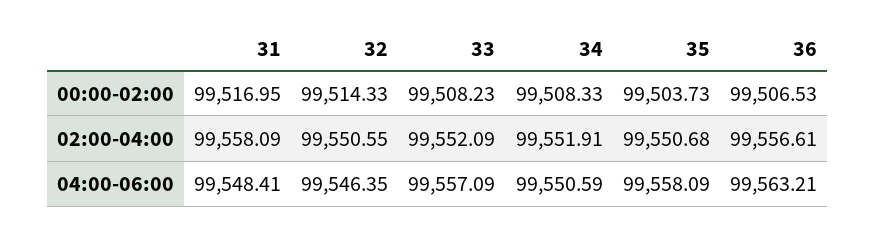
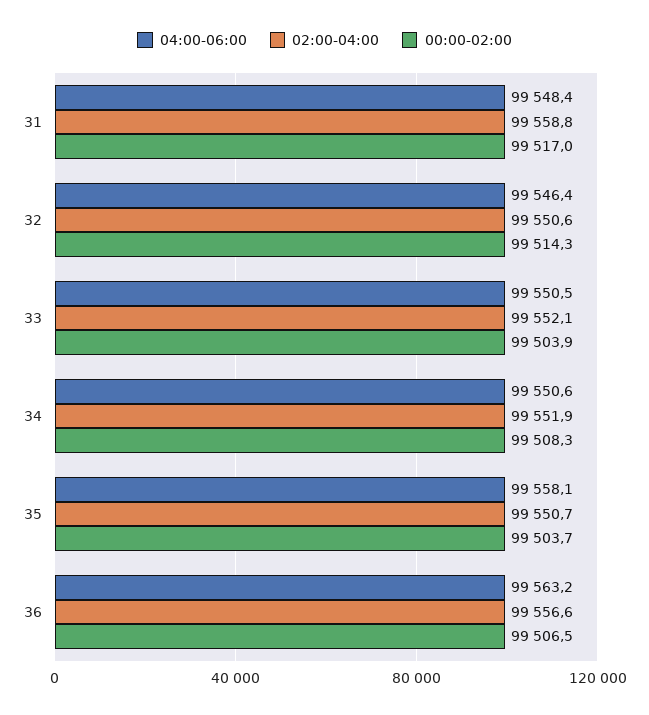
00:00-02:00, 33: 99508.23 -> 99503.9
02:00-04:00, 31: 99558.09 -> 99558.8
04:00-06:00, 33: 99557.09 -> 99550.5

